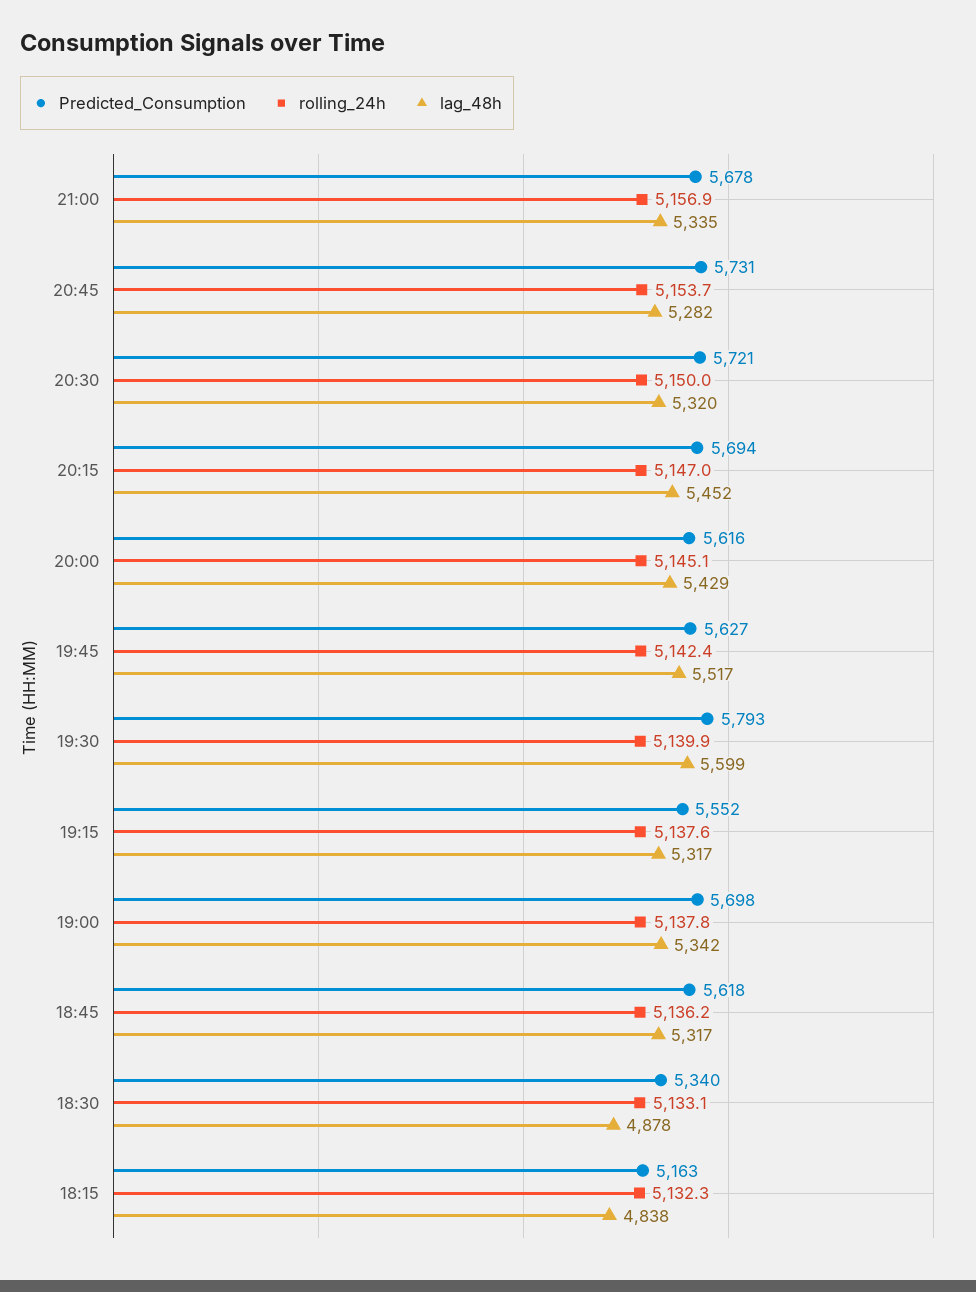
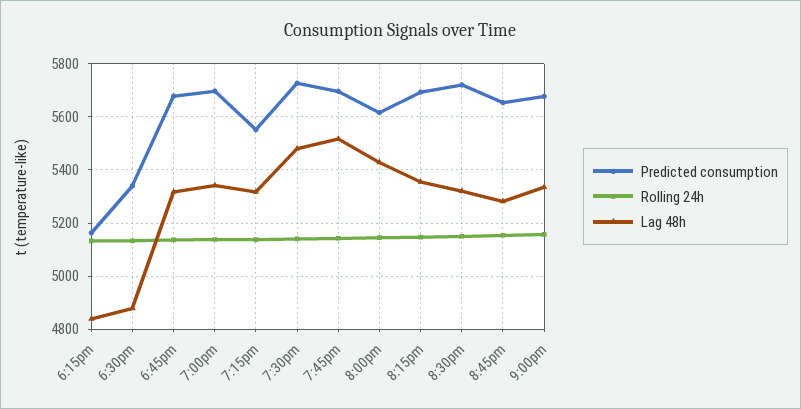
Predicted_Consumption, 20:45: 5731 -> 5650
lag_48h, 20:15: 5452 -> 5350
Predicted_Consumption, 19:45: 5627 -> 5700
Predicted_Consumption, 19:30: 5793 -> 5725
lag_48h, 19:30: 5599 -> 5475
Predicted_Consumption, 18:45: 5618 -> 5675

